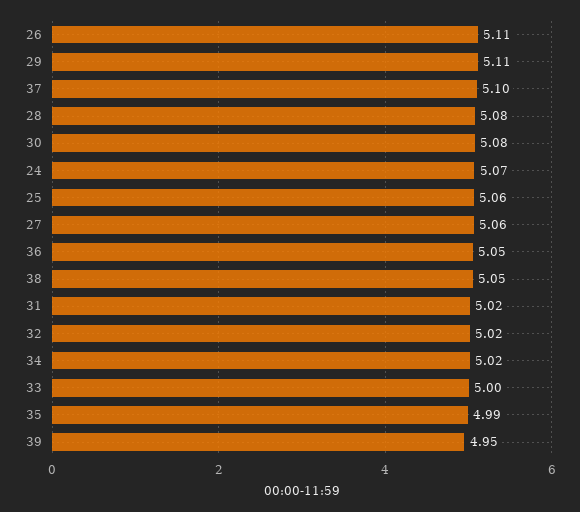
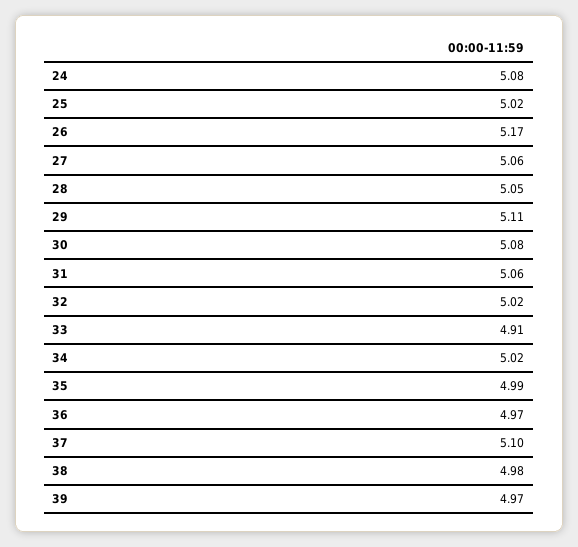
26: 5.11 -> 5.17
28: 5.08 -> 5.05
24: 5.07 -> 5.08
25: 5.06 -> 5.02
36: 5.05 -> 4.97
38: 5.05 -> 4.98
31: 5.02 -> 5.06
33: 5 -> 4.91
39: 4.95 -> 4.97

